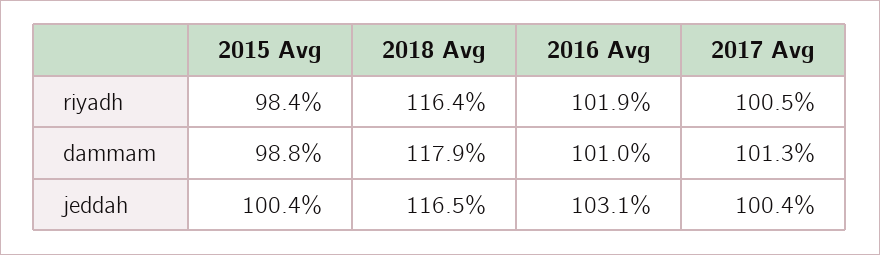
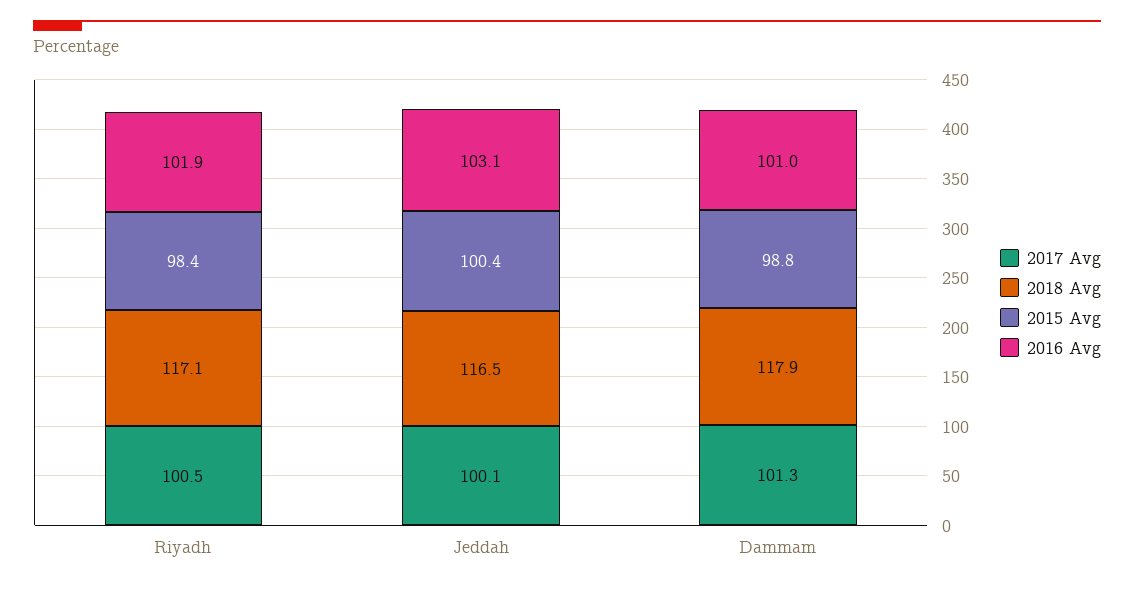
2018 Avg, riyadh: 116.4 -> 117.1
2017 Avg, jeddah: 100.4 -> 100.1

